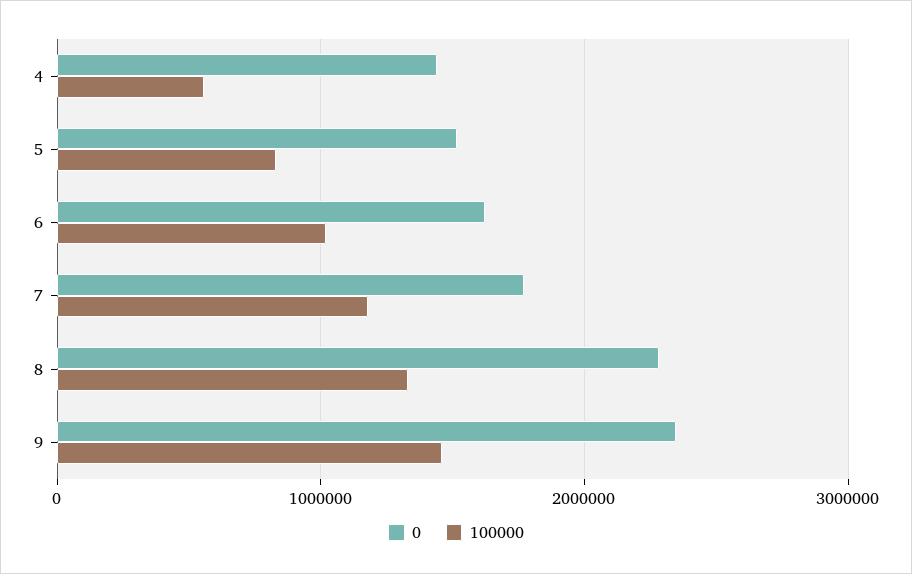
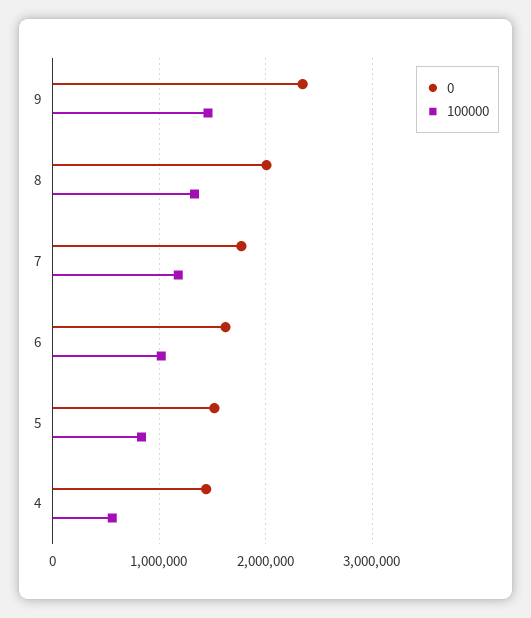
0, 8: 2300000 -> 2000000

